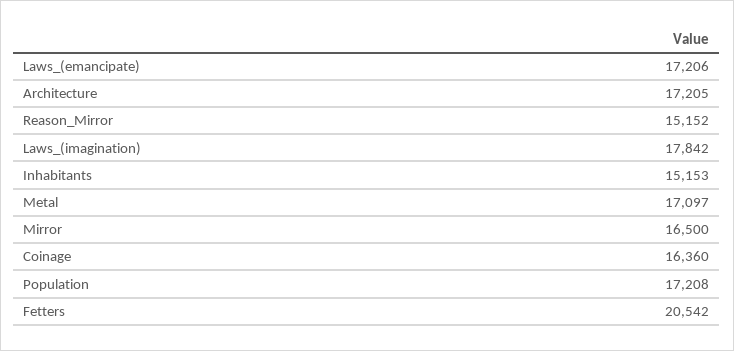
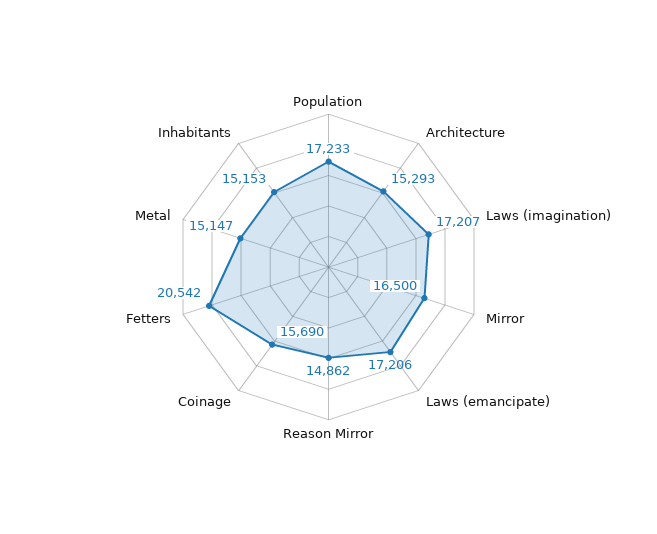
Architecture: 17205 -> 15293
Reason_Mirror: 15152 -> 14862
Laws_(imagination): 17842 -> 17207
Metal: 17097 -> 15147
Coinage: 16360 -> 15690
Population: 17208 -> 17233

